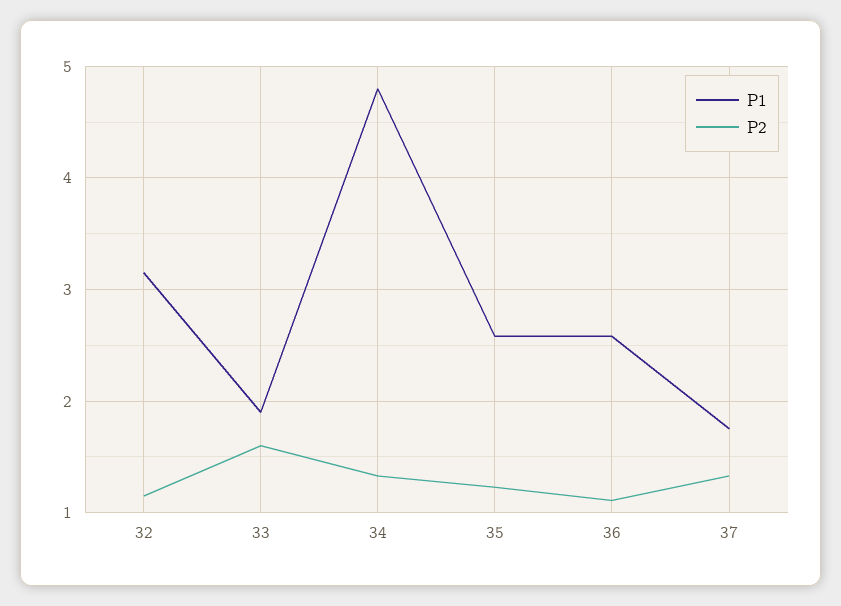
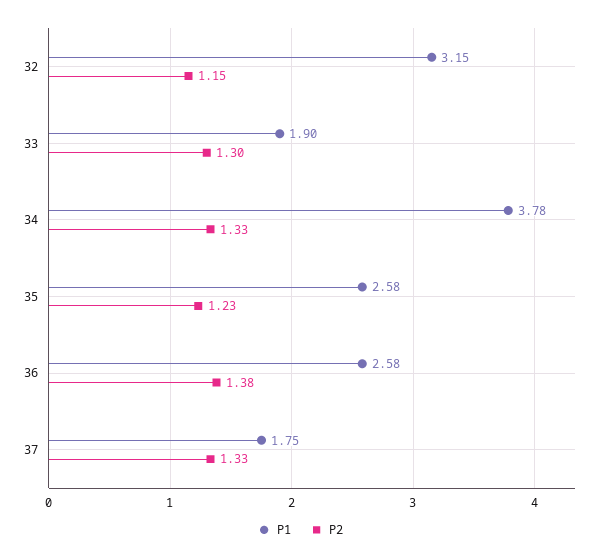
P2, 33: 1.6 -> 1.3
P1, 34: 4.8 -> 3.78
P2, 36: 1.1 -> 1.38

